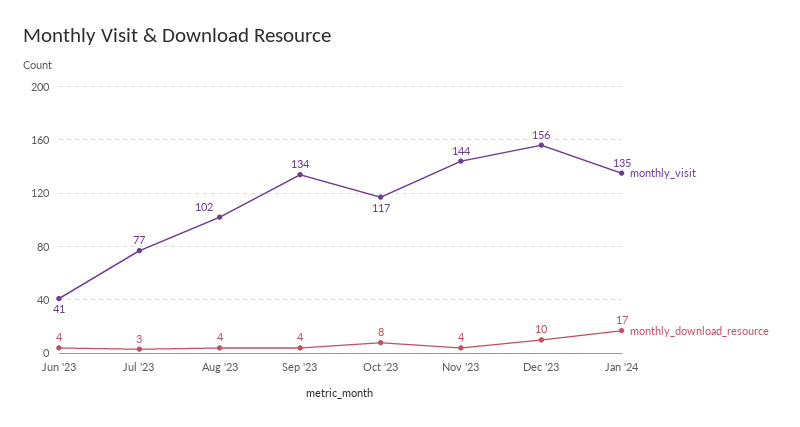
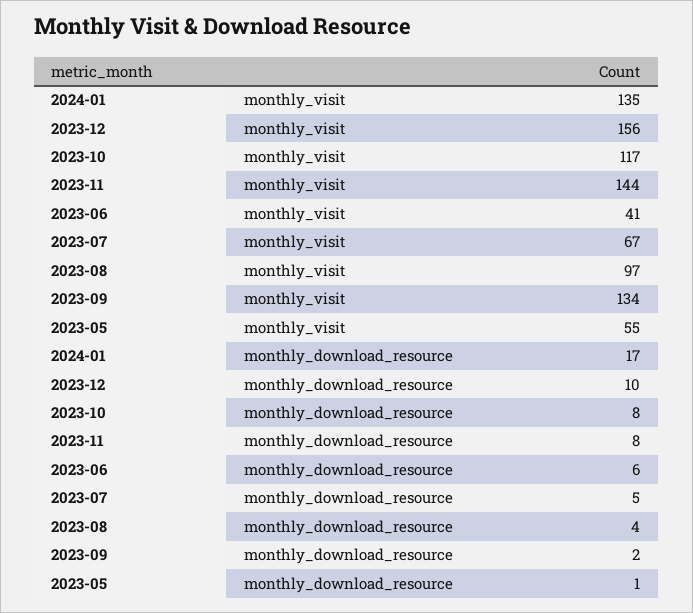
monthly_download_resource, Jun '23: 4 -> 6
monthly_visit, Jul '23: 77 -> 67
monthly_download_resource, Jul '23: 3 -> 5
monthly_visit, Aug '23: 102 -> 97
monthly_download_resource, Sep '23: 4 -> 2
monthly_download_resource, Nov '23: 4 -> 8
monthly_visit, 2023-05: none -> 55
monthly_download_resource, 2023-05: none -> 1

